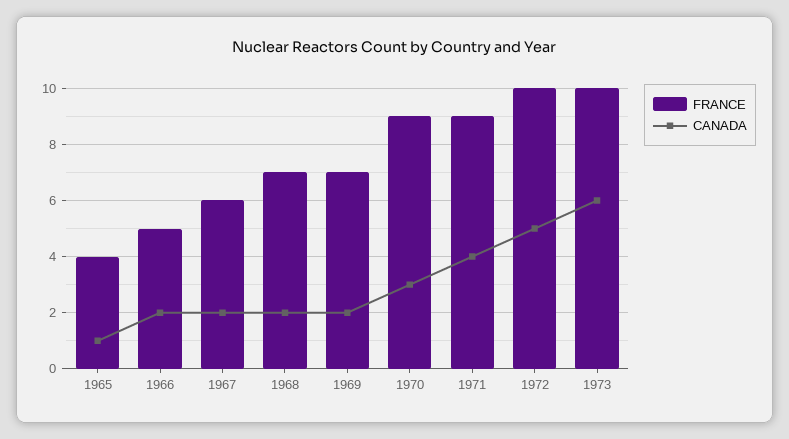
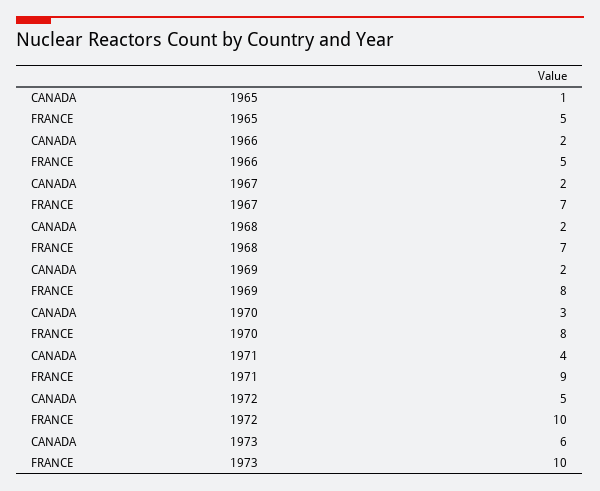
FRANCE, 1965: 4 -> 5
FRANCE, 1967: 6 -> 7
FRANCE, 1969: 7 -> 8
FRANCE, 1970: 9 -> 8

